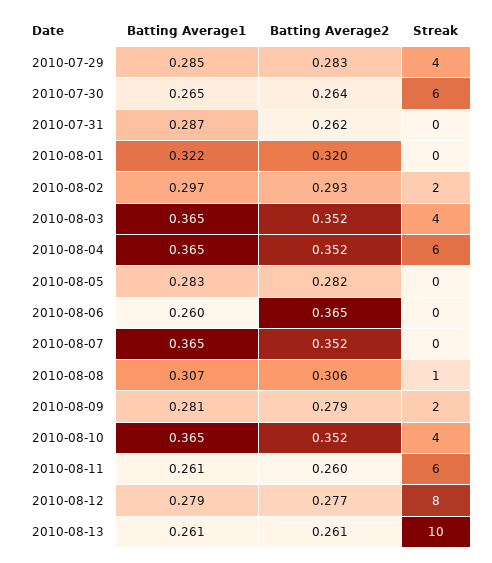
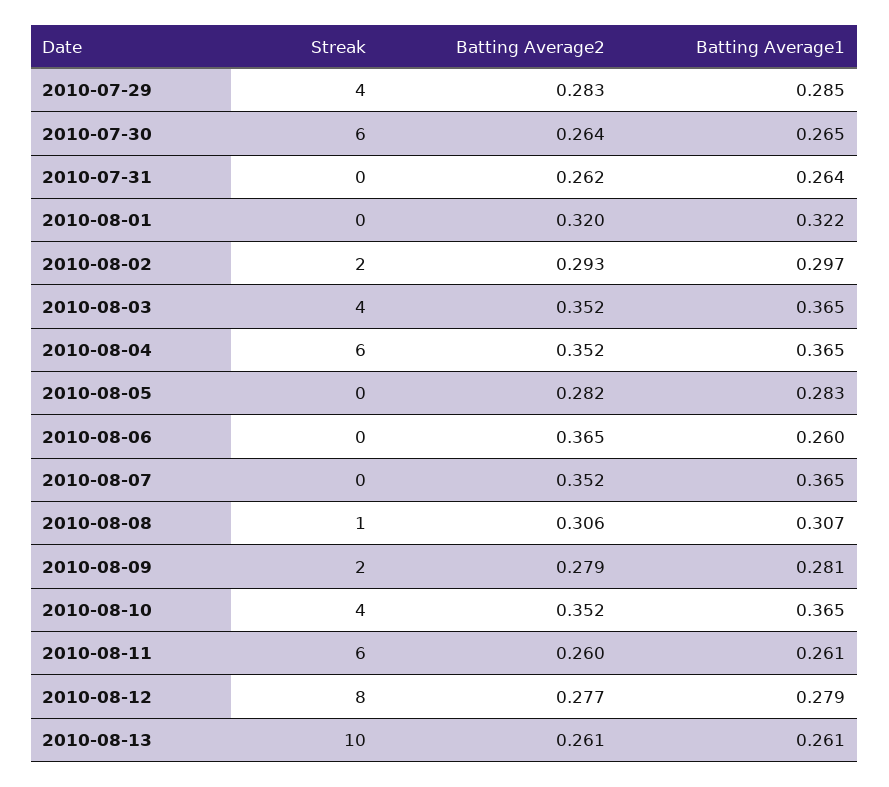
Batting Average1, 2010-07-31: 0.287 -> 0.264

